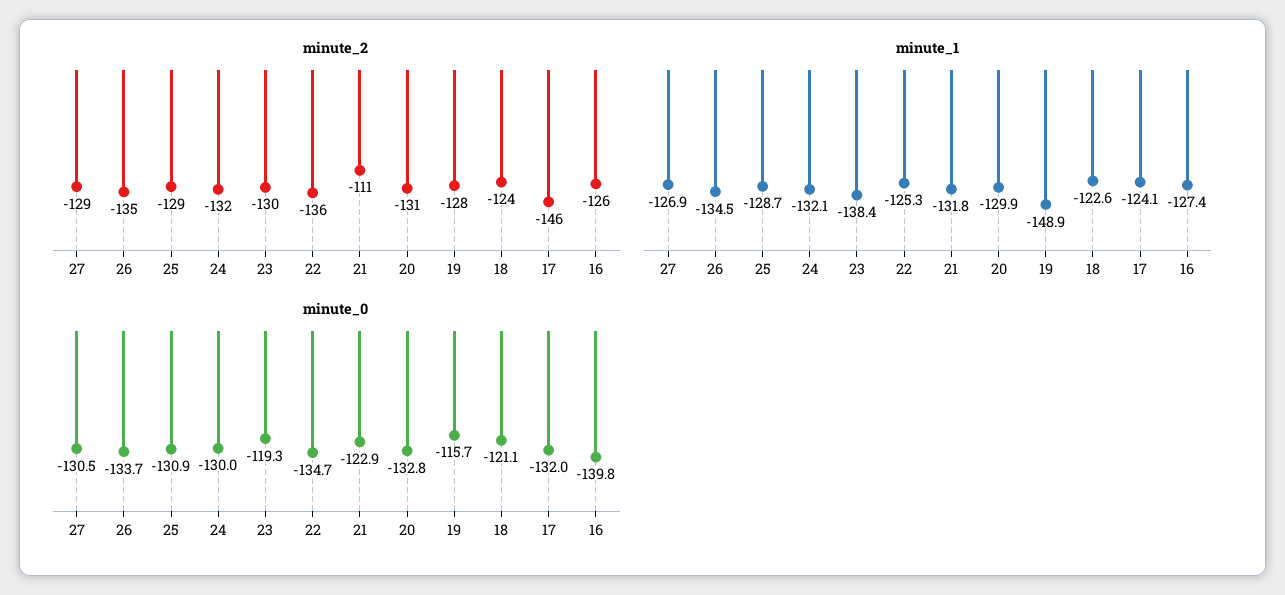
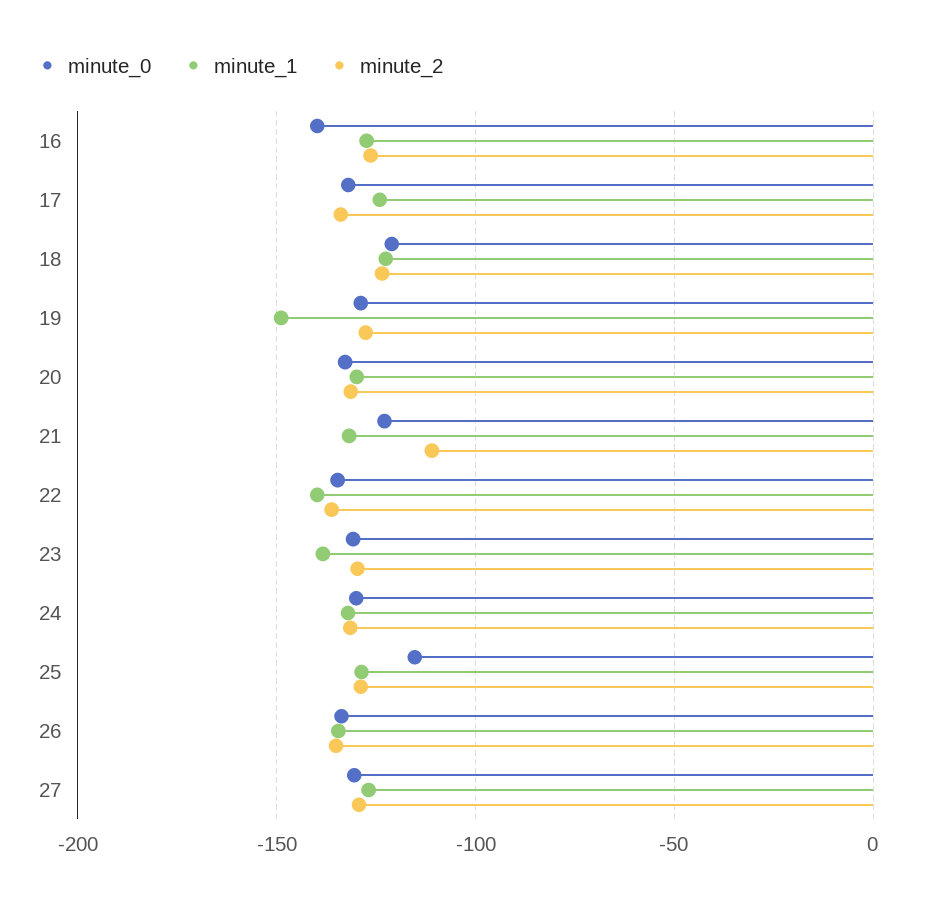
minute_2, 17: -146 -> -135
minute_1, 22: -125.3 -> -140
minute_0, 25: -130.9 -> -115
minute_0, 23: -119.3 -> -130
minute_0, 19: -115.7 -> -130

